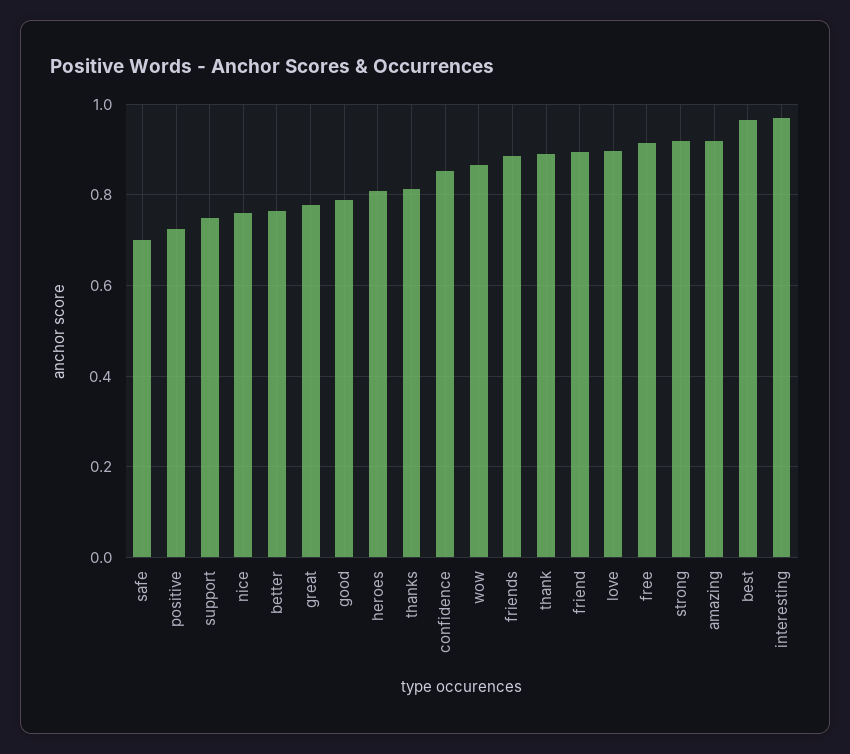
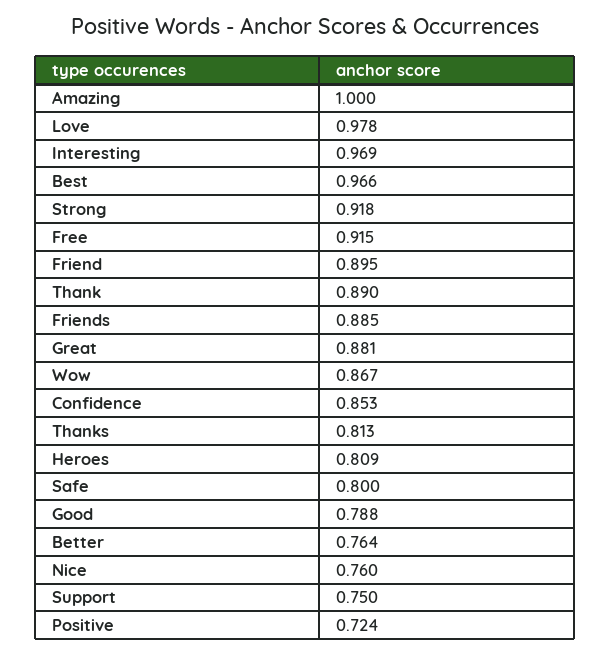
safe: 0.7 -> 0.8
great: 0.78 -> 0.881
love: 0.9 -> 0.978
amazing: 0.92 -> 1

